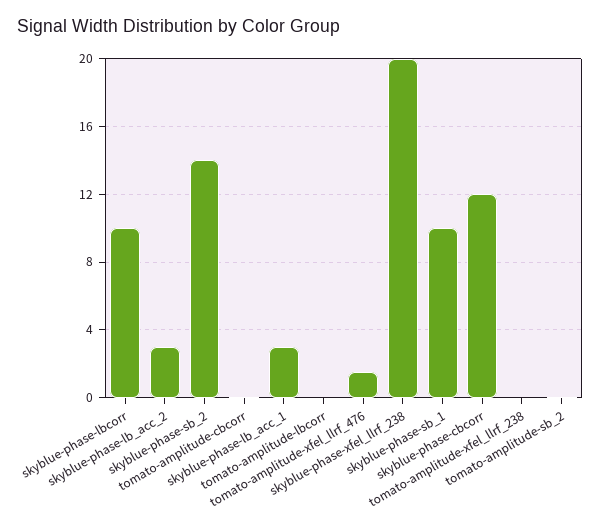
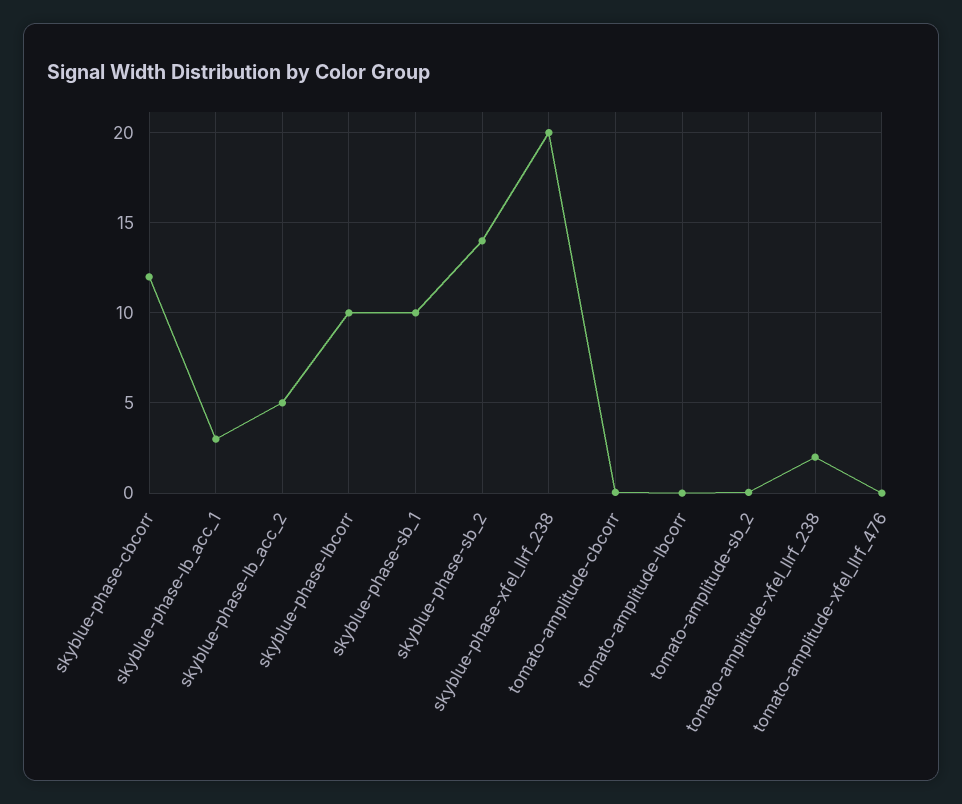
skyblue-phase-lb_acc_2: 3 -> 5
tomato-amplitude-xfel_llrf_476: 1.5 -> 0
tomato-amplitude-xfel_llrf_238: 0 -> 2

